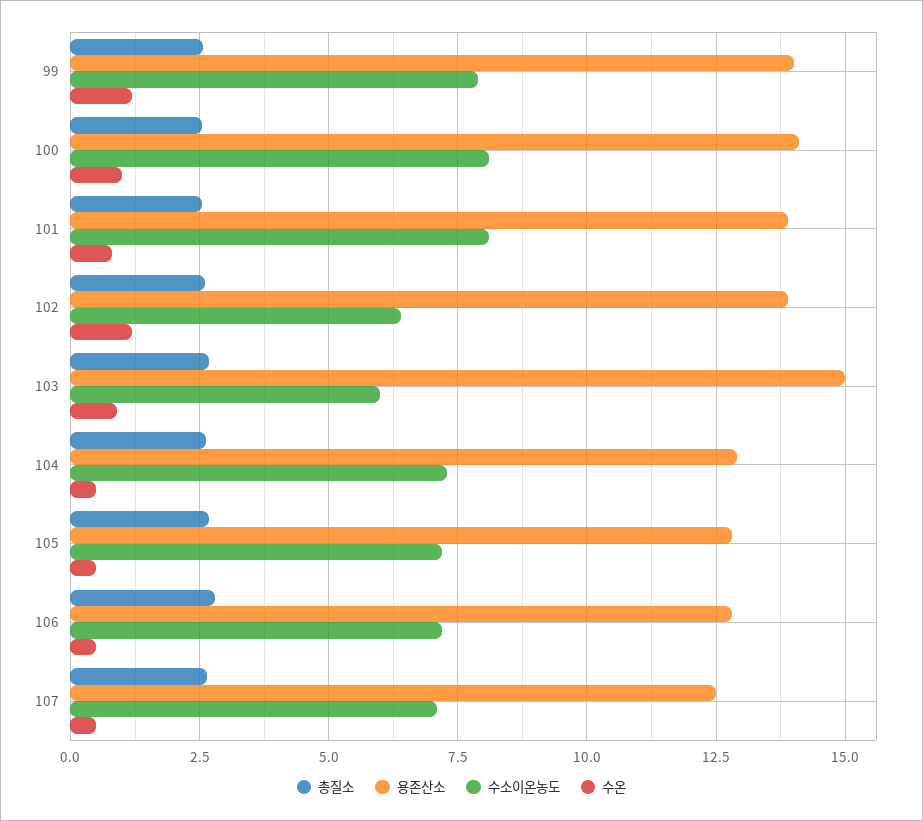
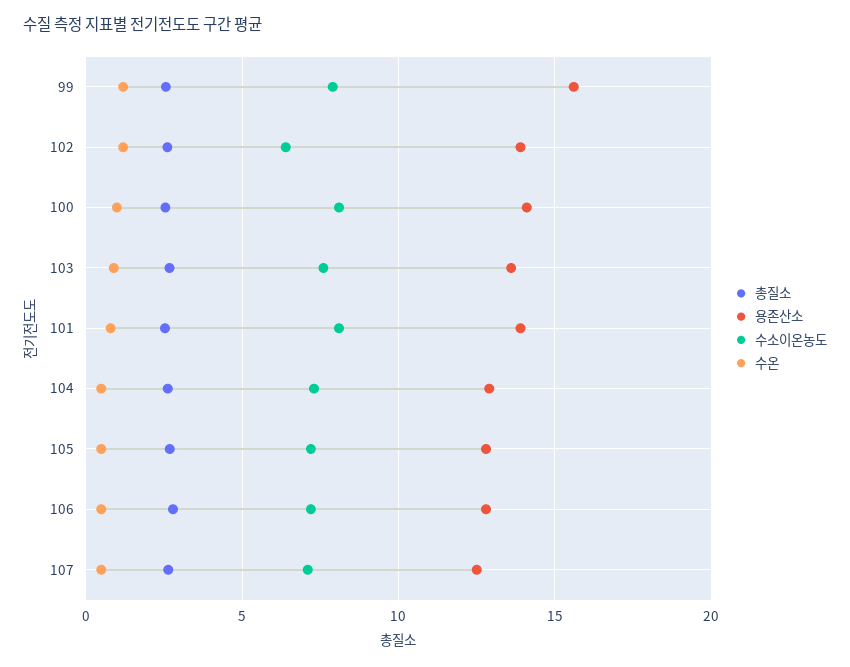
용존산소, 99: 14 -> 15.5
용존산소, 103: 15 -> 13.5
수소이온농도, 103: 6 -> 7.5

